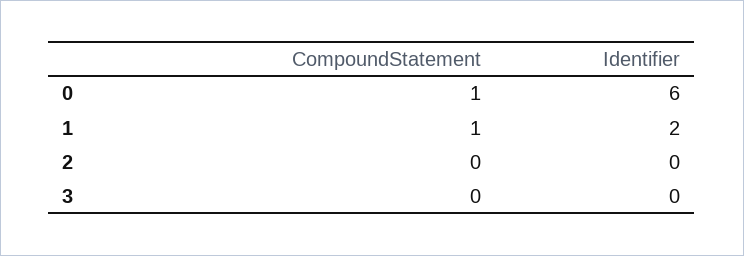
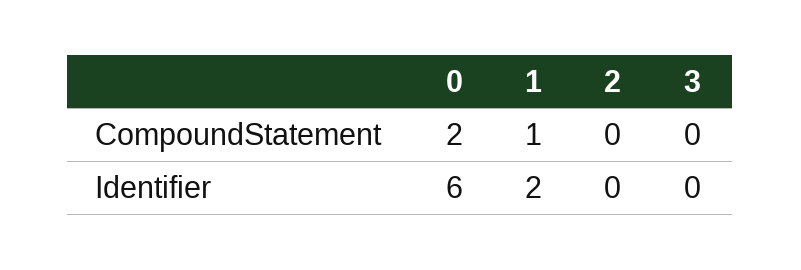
CompoundStatement, 0: 1 -> 2

